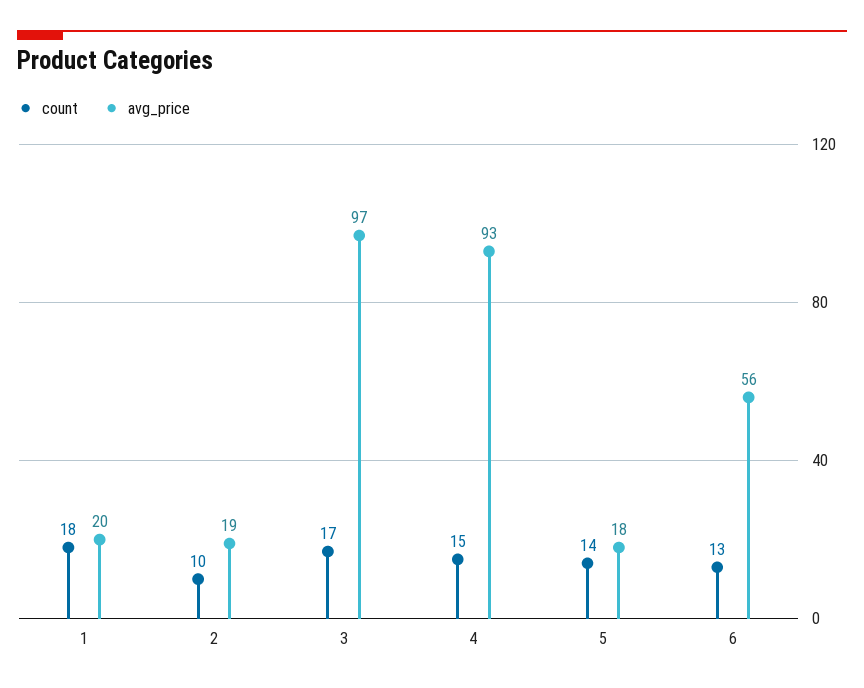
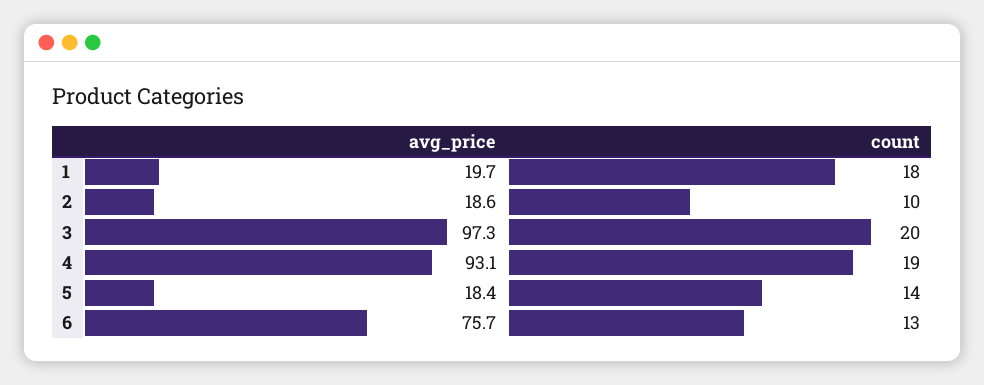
count, 3: 17 -> 20
count, 4: 15 -> 19
avg_price, 6: 56 -> 75.7

